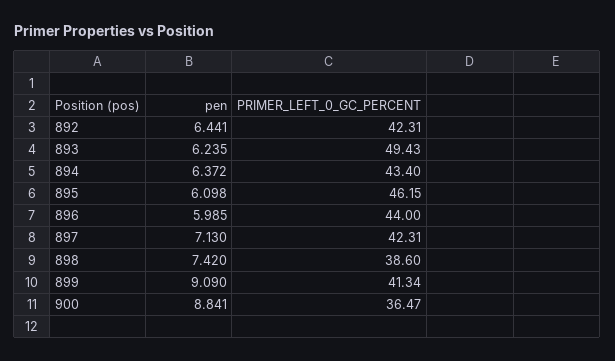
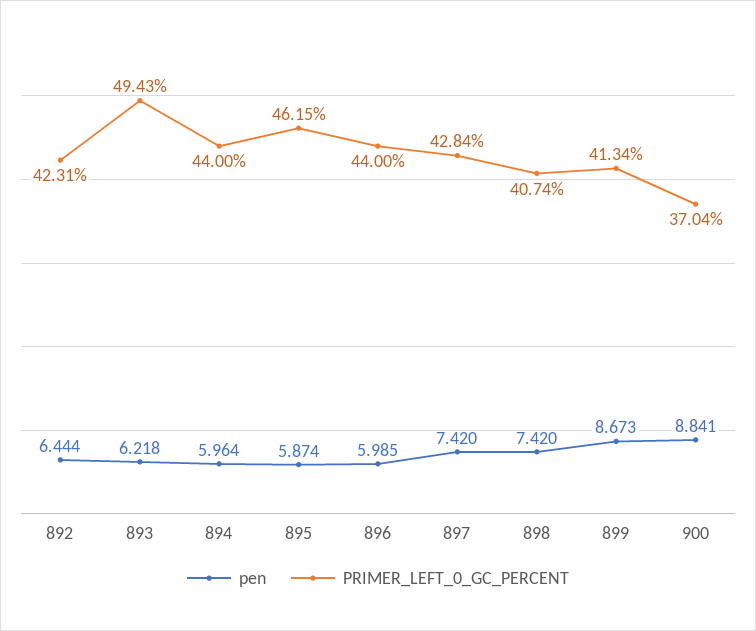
pen, 892: 6.441 -> 6.444
pen, 893: 6.235 -> 6.218
pen, 894: 6.372 -> 5.964
PRIMER_LEFT_0_GC_PERCENT, 894: 43.4 -> 44
pen, 895: 6.098 -> 5.874
pen, 897: 7.13 -> 7.42
PRIMER_LEFT_0_GC_PERCENT, 897: 42.31 -> 42.84
PRIMER_LEFT_0_GC_PERCENT, 898: 38.6 -> 40.74
pen, 899: 9.09 -> 8.673
PRIMER_LEFT_0_GC_PERCENT, 900: 36.47 -> 37.04

